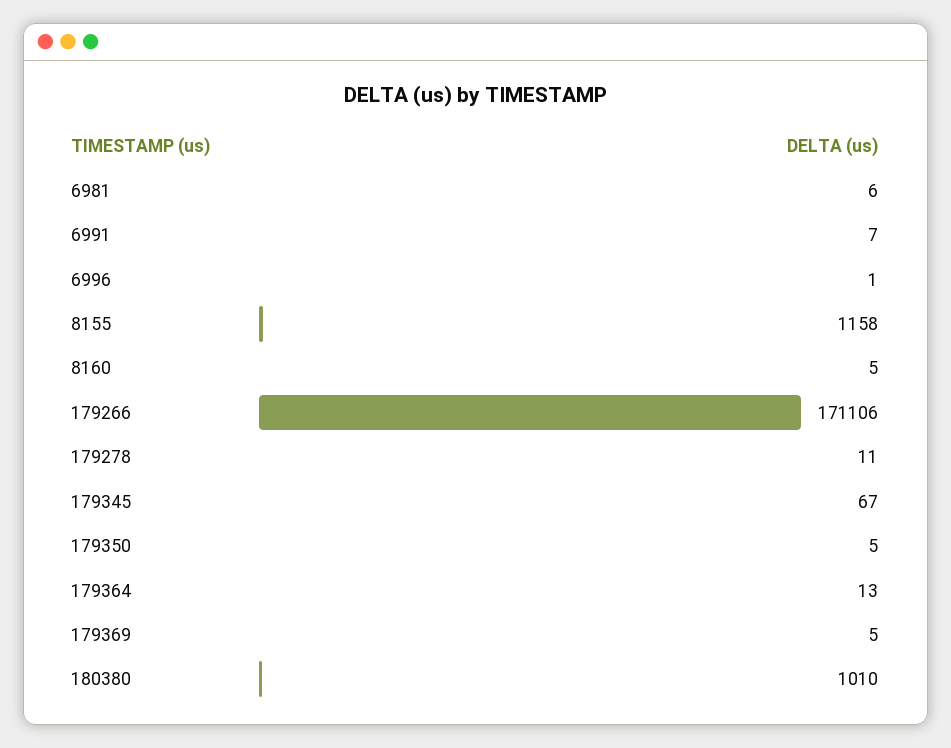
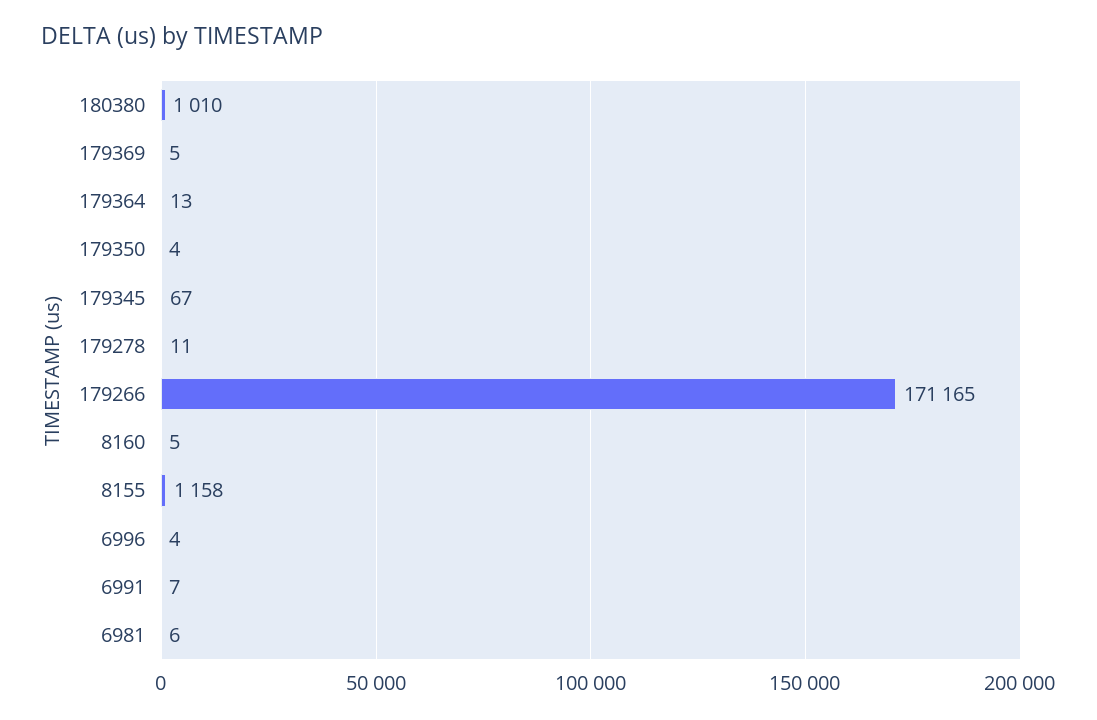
6996: 1 -> 4
179266: 171106 -> 171165
179350: 5 -> 4

